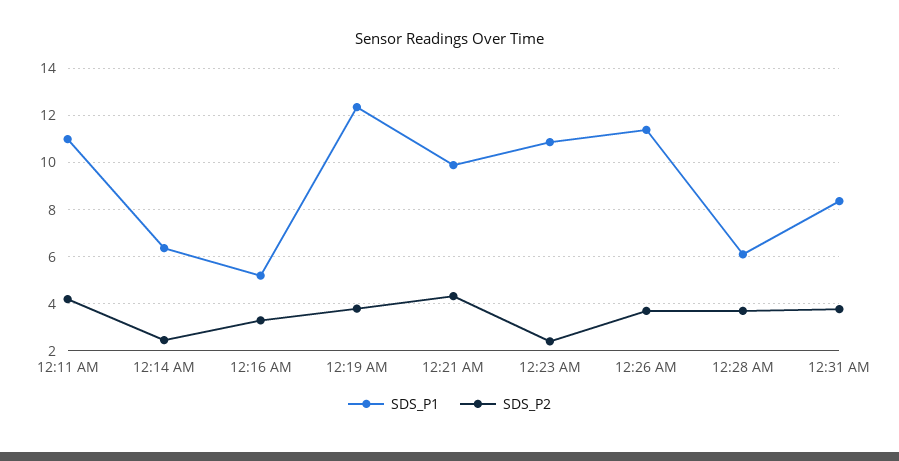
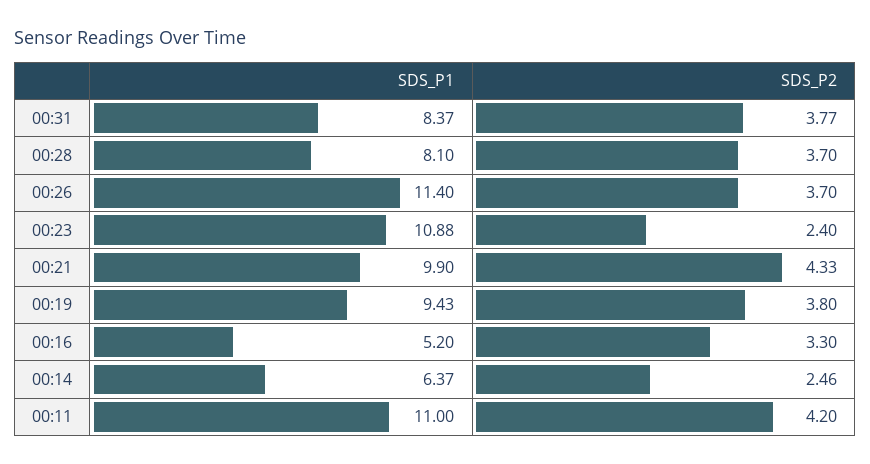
SDS_P1, 12:19 AM: 12.5 -> 9.43
SDS_P1, 12:28 AM: 6 -> 8.1

